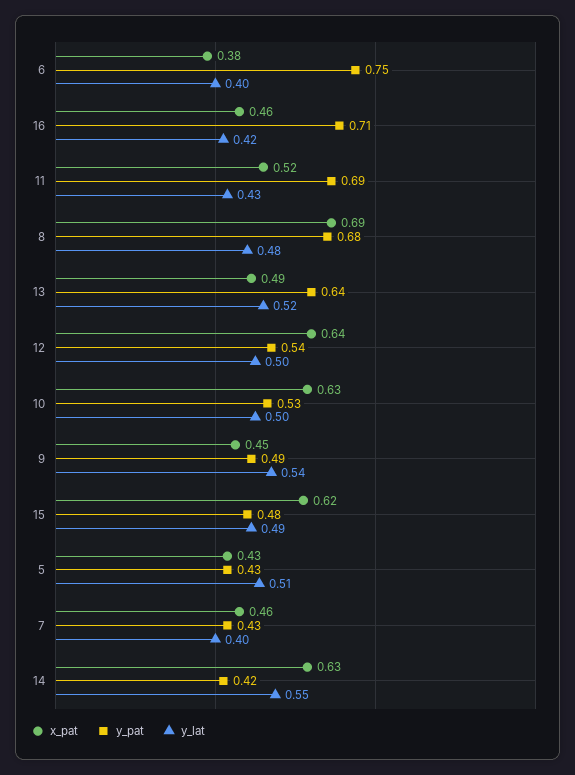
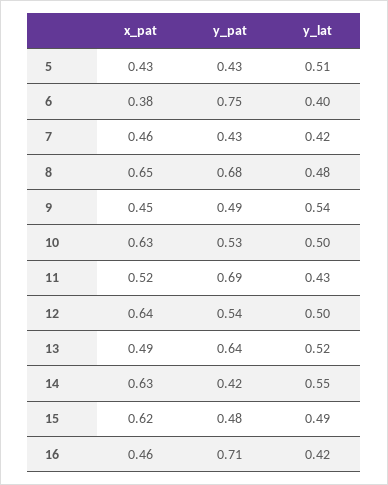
x_pat, 8: 0.69 -> 0.65
y_lat, 7: 0.4 -> 0.42

